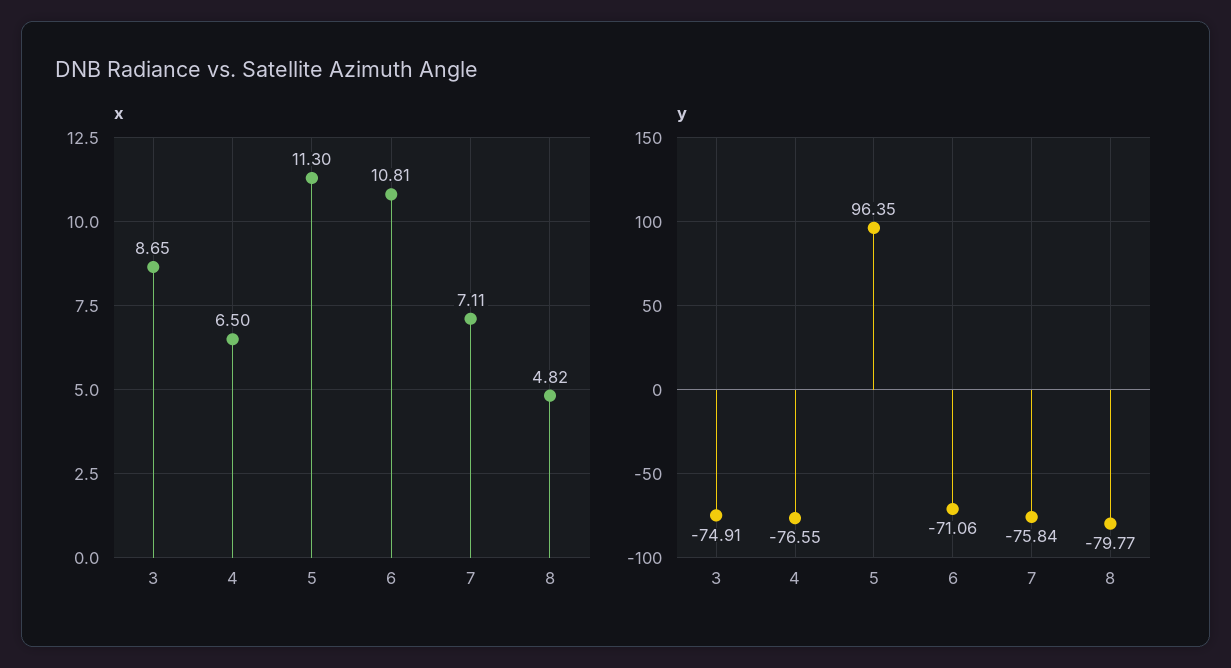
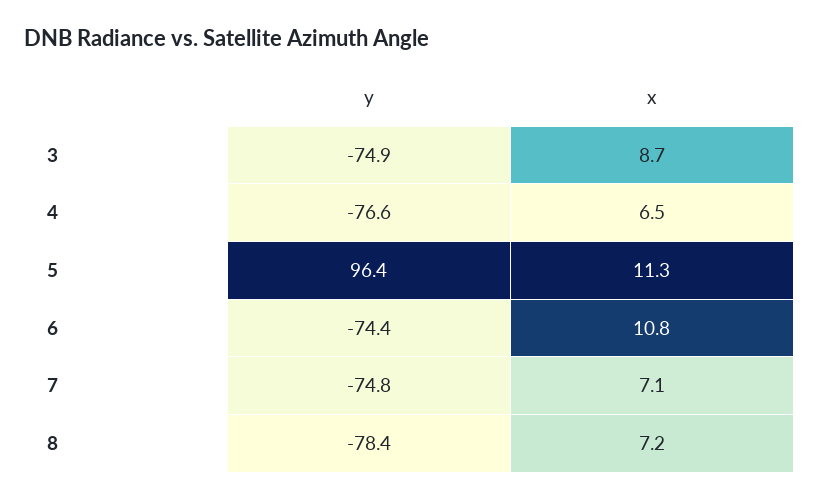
x, 8: 4.82 -> 7.2
y, 6: -71.06 -> -74.4
y, 7: -75.84 -> -74.8
y, 8: -79.77 -> -78.4

